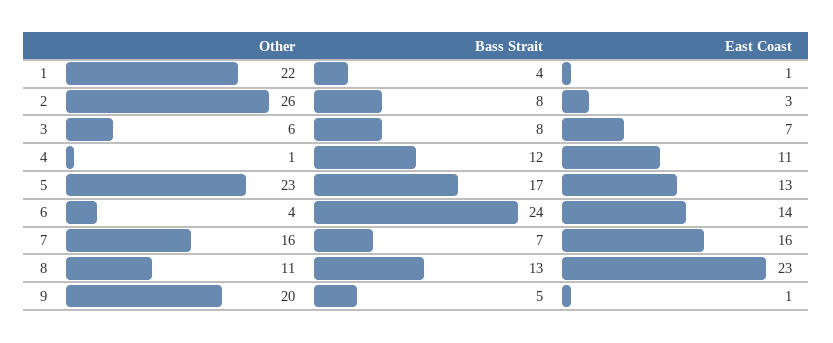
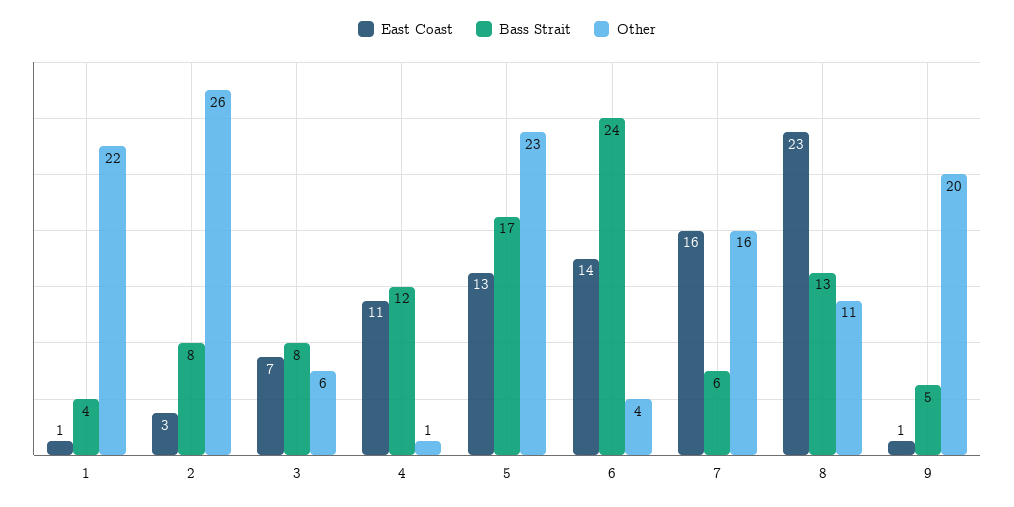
Bass Strait, 7: 7 -> 6

